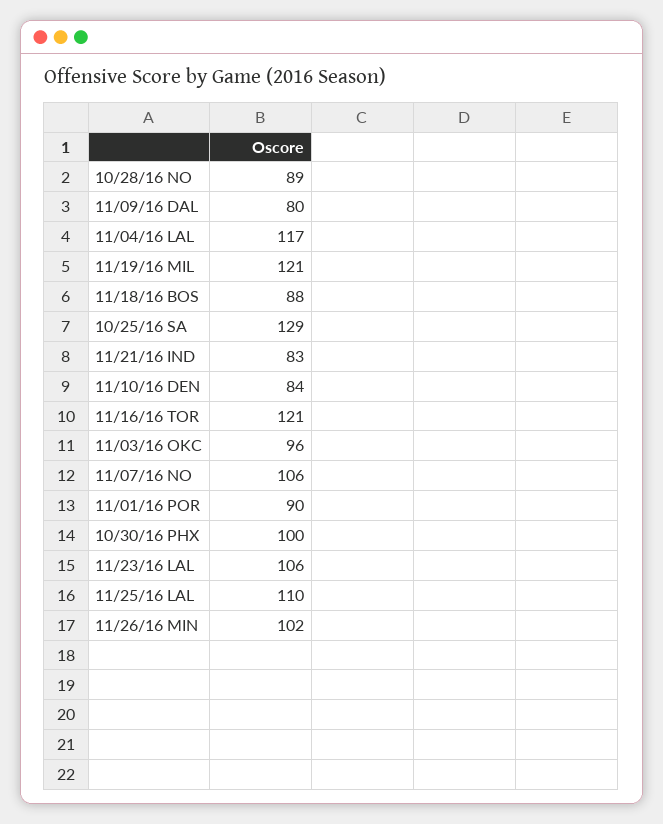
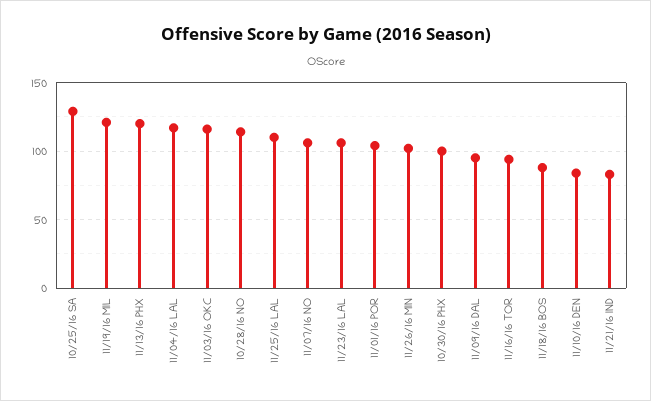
10/28/16 NO: 89 -> 115
11/09/16 DAL: 80 -> 95
11/16/16 TOR: 121 -> 95
11/03/16 OKC: 96 -> 115
11/01/16 POR: 90 -> 105
11/13/16 PHX: none -> 120

